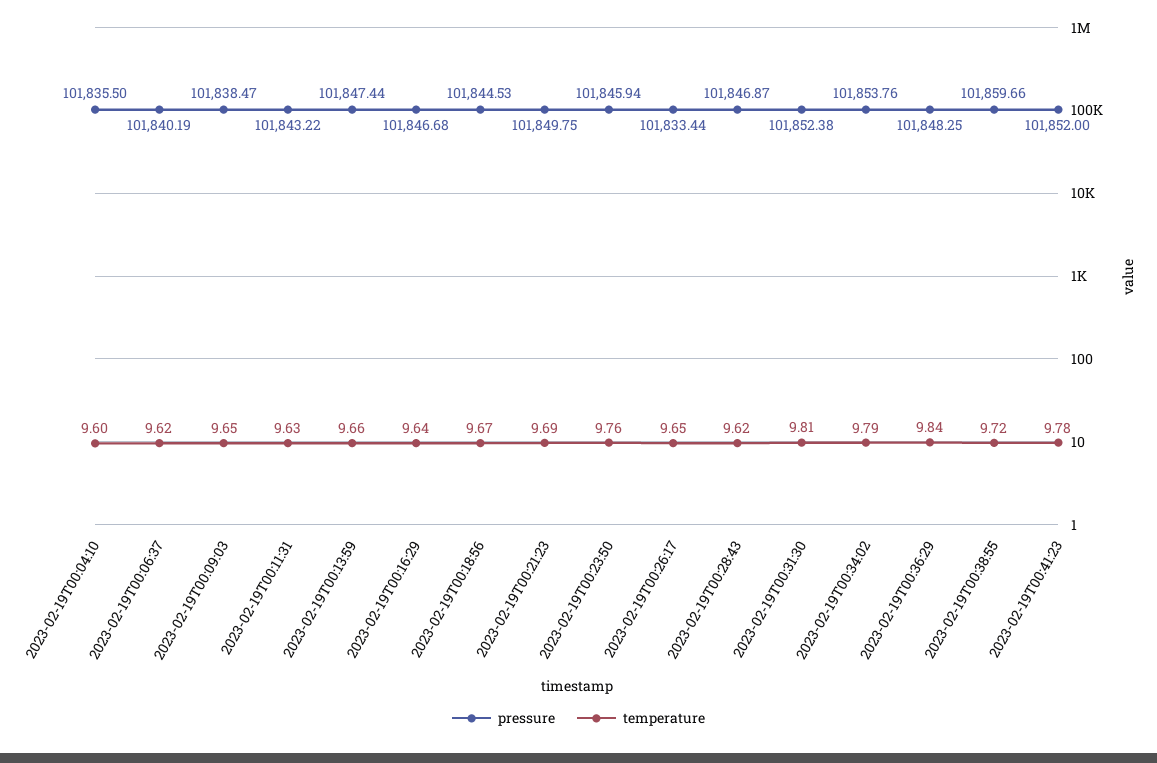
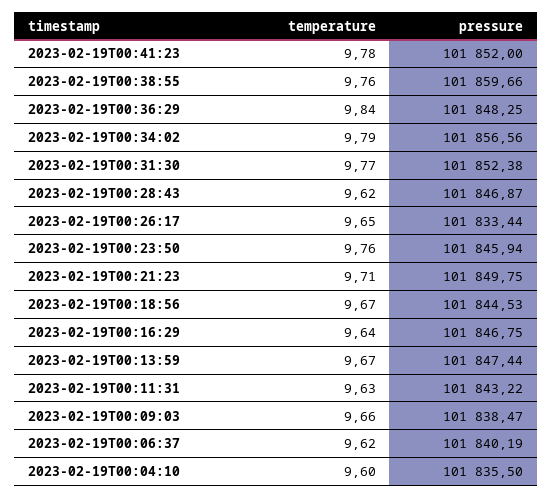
temperature, 2023-02-19T00:09:03: 9.65 -> 9.66
temperature, 2023-02-19T00:13:59: 9.66 -> 9.67
pressure, 2023-02-19T00:16:29: 101846.68 -> 101846.75
temperature, 2023-02-19T00:21:23: 9.69 -> 9.71
temperature, 2023-02-19T00:31:30: 9.81 -> 9.77
pressure, 2023-02-19T00:34:02: 101853.76 -> 101856.56
temperature, 2023-02-19T00:38:55: 9.72 -> 9.76

